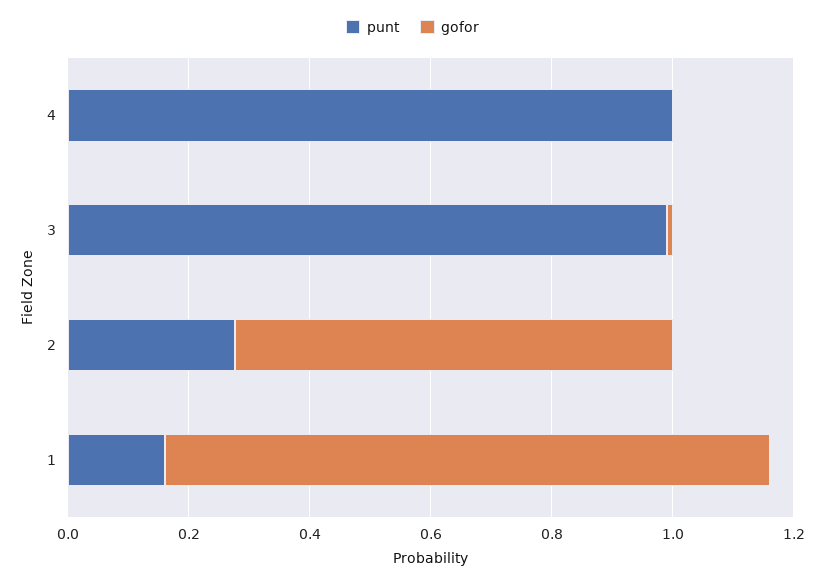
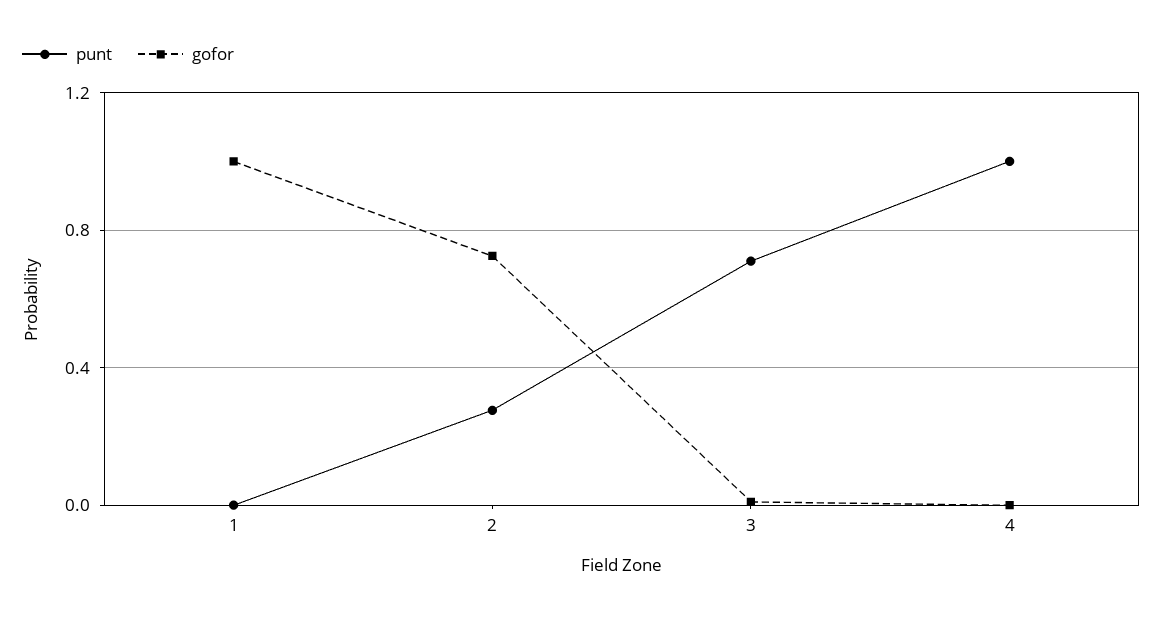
punt, 3: 1 -> 0.7
punt, 1: 0.15 -> 0

